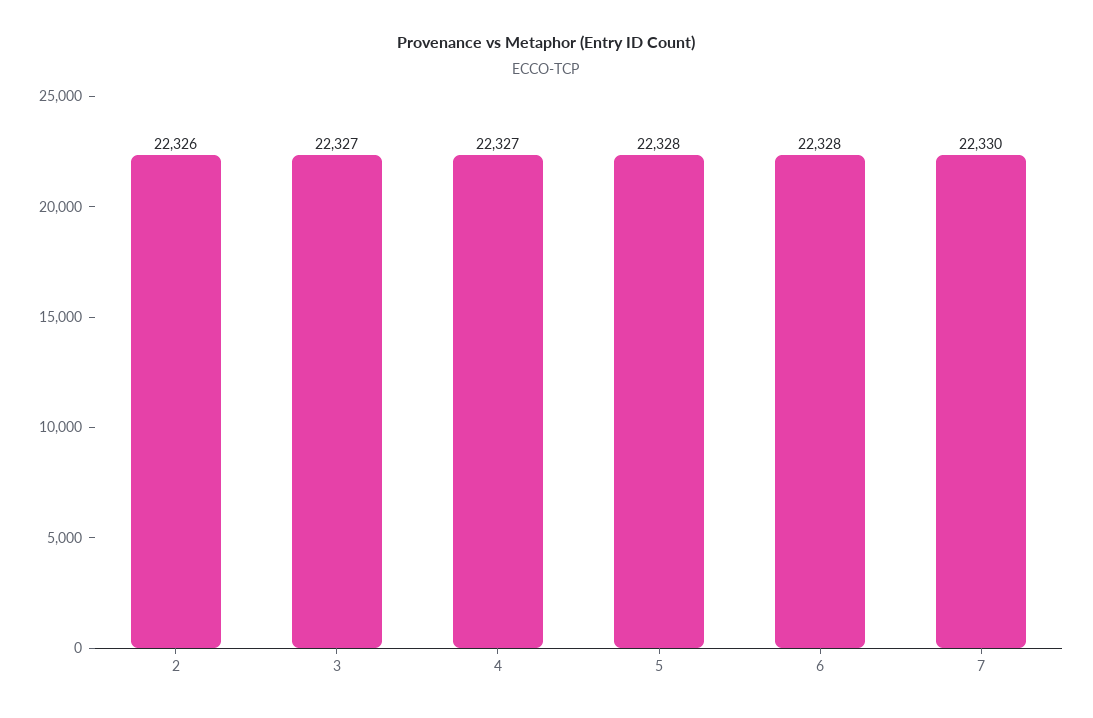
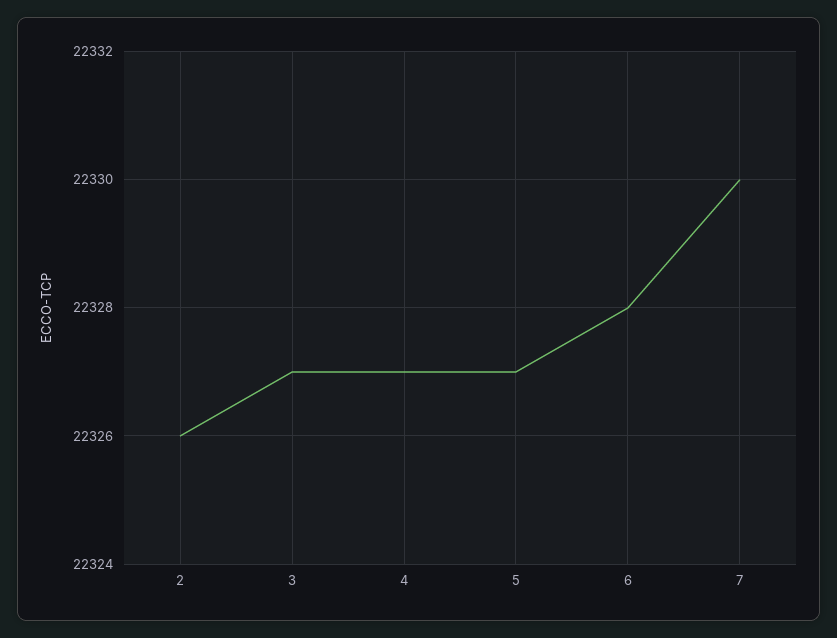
5: 22328 -> 22327

